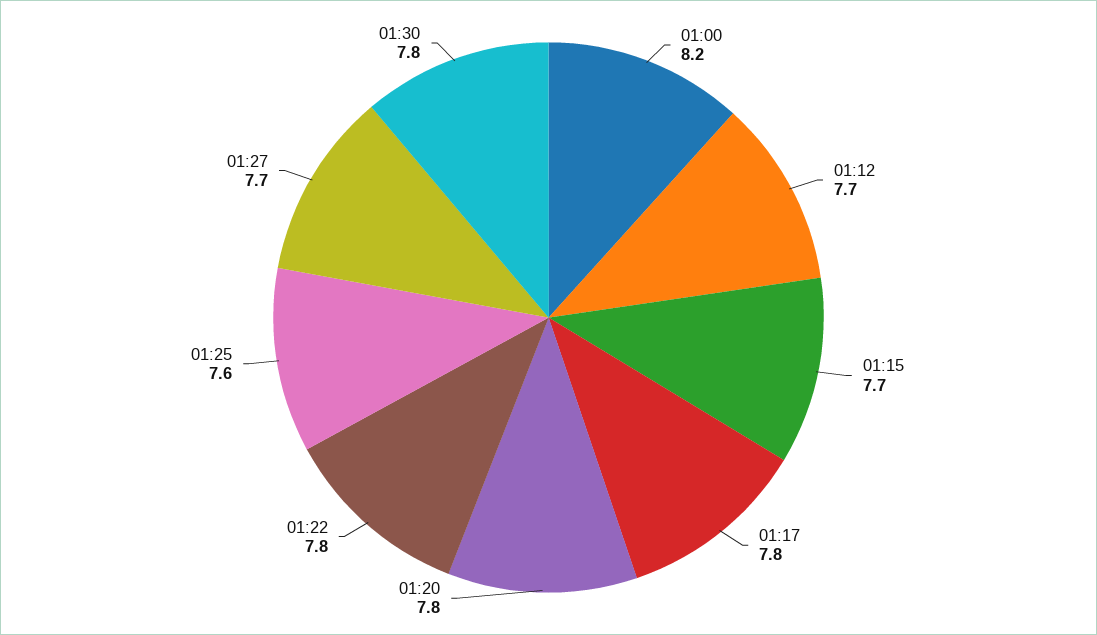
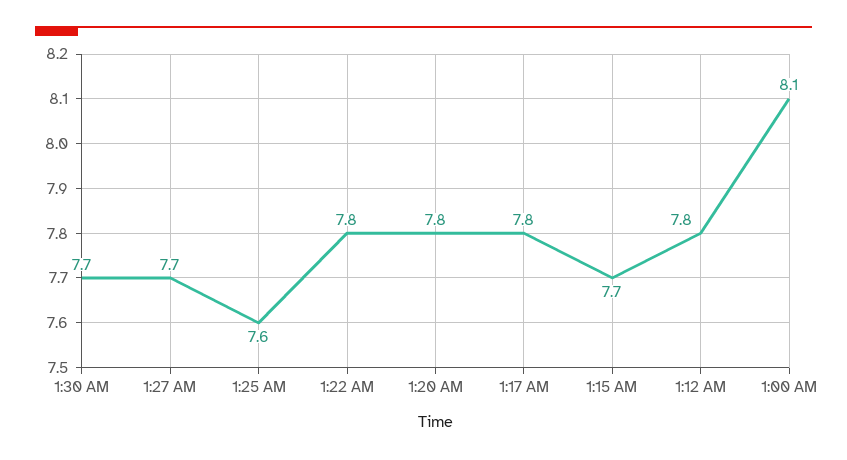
01:00: 8.2 -> 8.1
01:12: 7.7 -> 7.8
01:30: 7.8 -> 7.7

